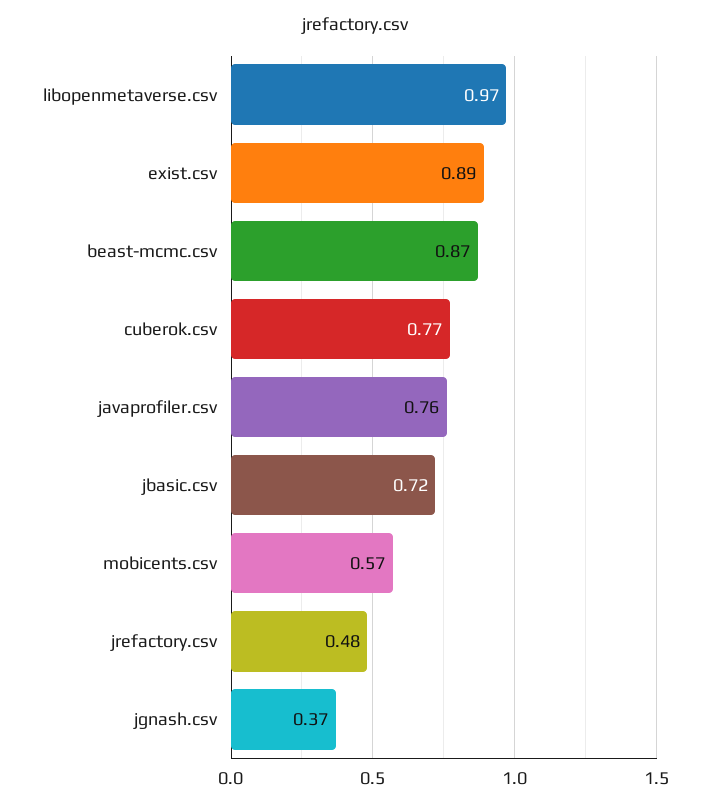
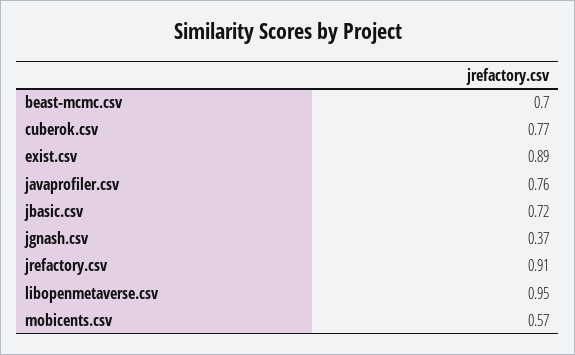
libopenmetaverse.csv: 0.97 -> 0.95
beast-mcmc.csv: 0.87 -> 0.7
jrefactory.csv: 0.48 -> 0.91

